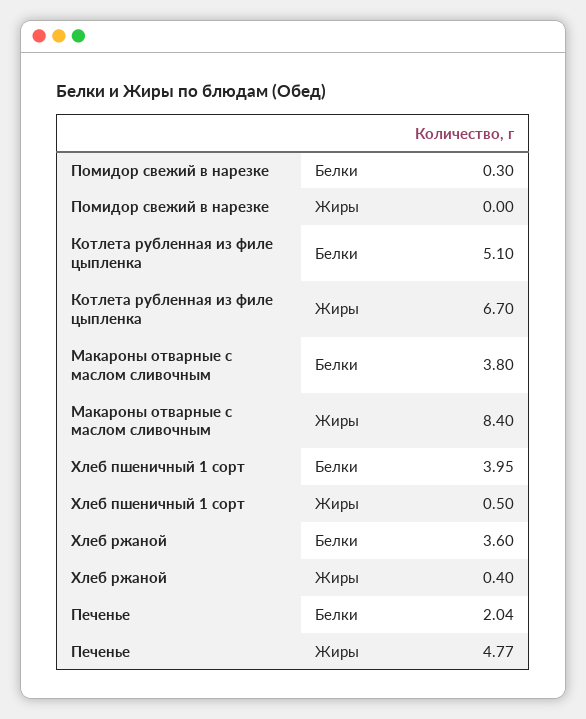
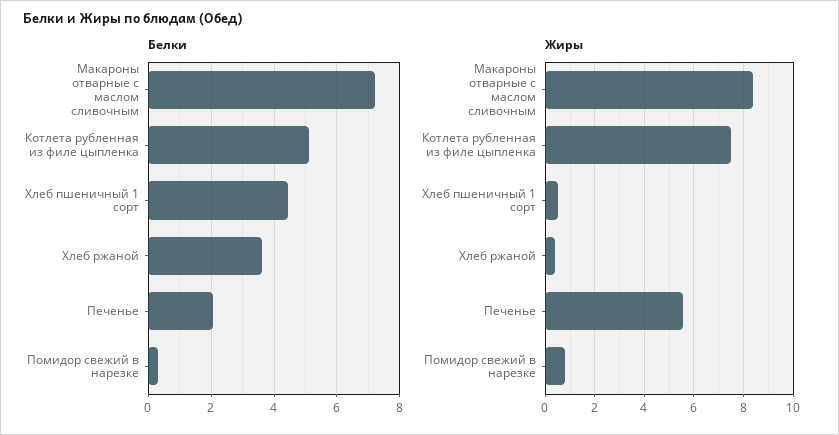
Жиры, Помидор свежий в нарезке: 0 -> 0.75
Жиры, Котлета рубленная из филе цыпленка: 6.7 -> 7.5
Белки, Макароны отварные с маслом сливочным: 3.8 -> 7.2
Белки, Хлеб пшеничный 1 сорт: 3.95 -> 4.4
Жиры, Печенье: 4.77 -> 5.5

